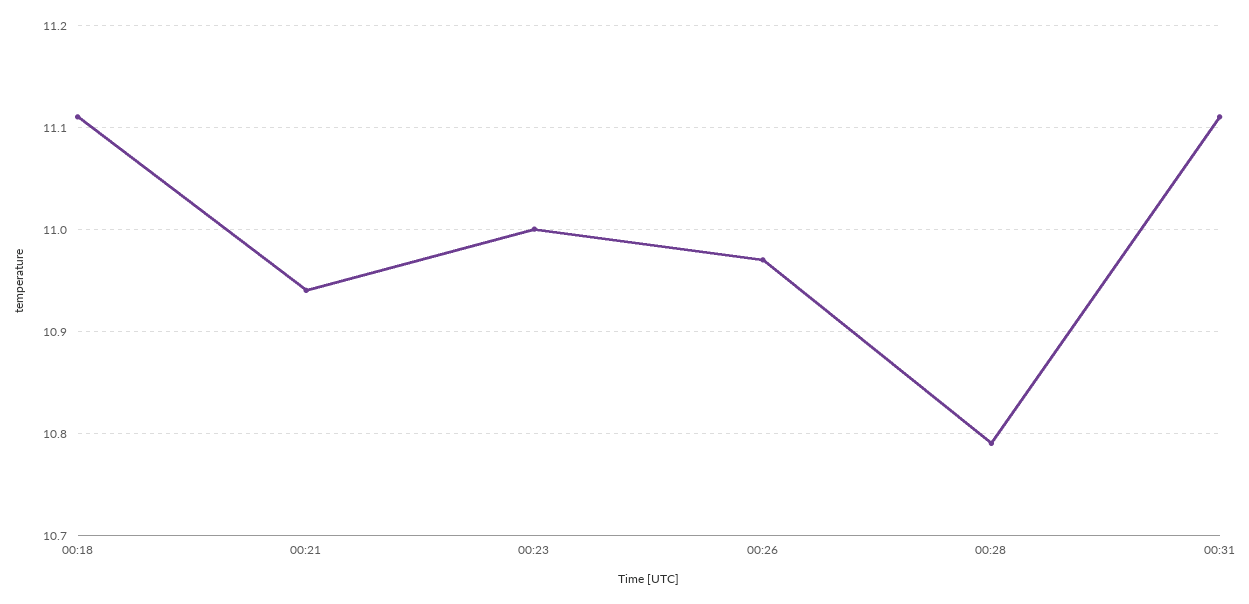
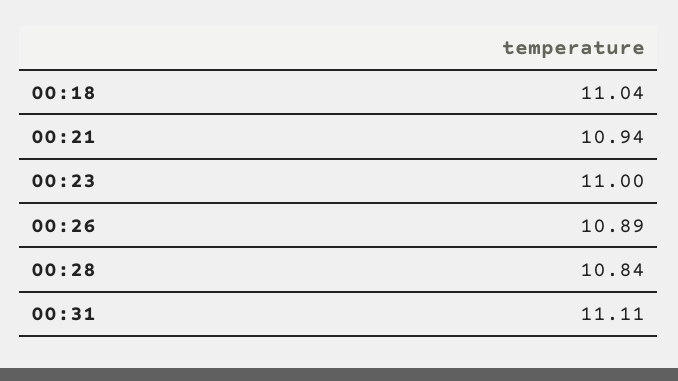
00:18: 11.11 -> 11.04
00:26: 10.97 -> 10.89
00:28: 10.79 -> 10.84

